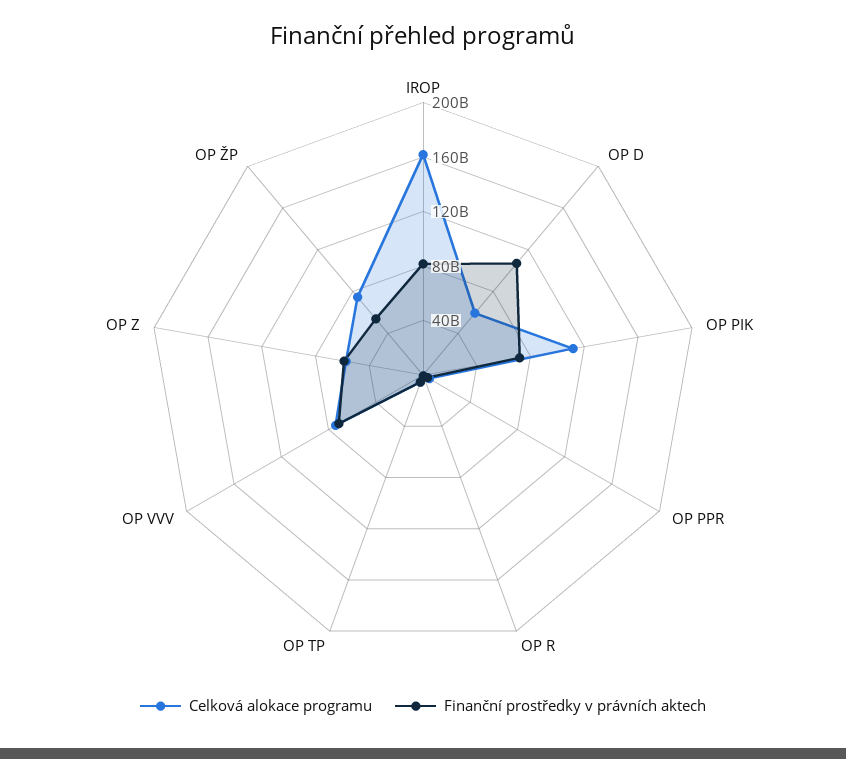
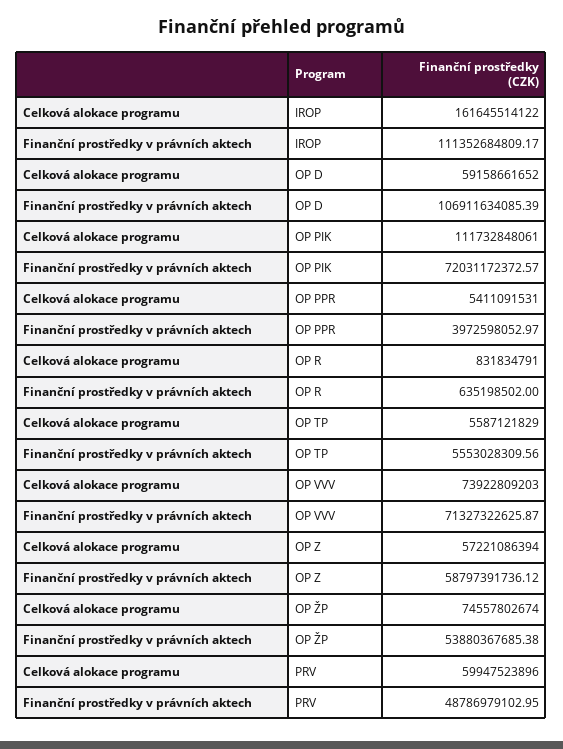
Finanční prostředky v právních aktech, IROP: 80000000000 -> 111352684809.17
Celková alokace programu, PRV: none -> 59947523896
Finanční prostředky v právních aktech, PRV: none -> 48786979102.95

